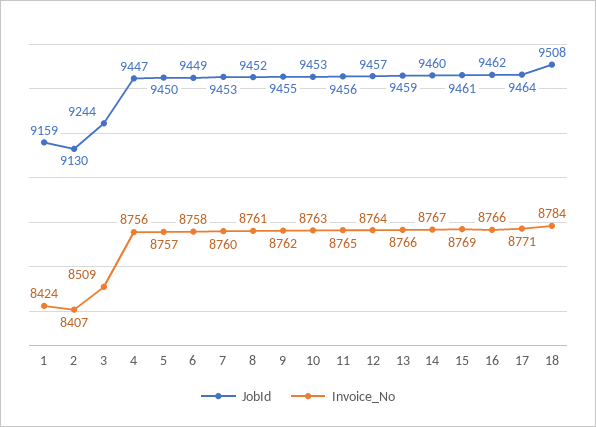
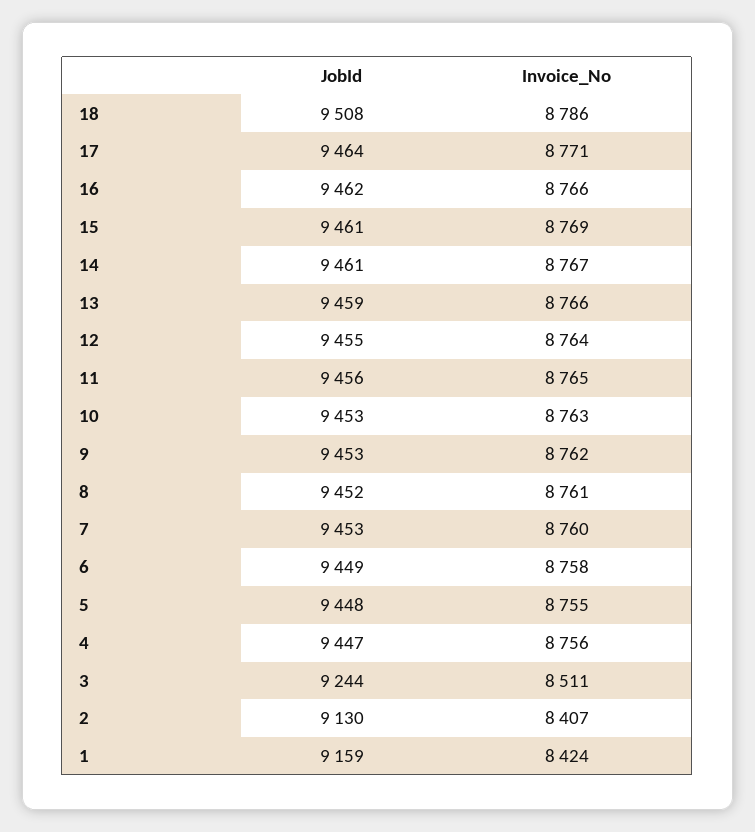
Invoice_No, 3: 8509 -> 8511
JobId, 5: 9450 -> 9448
Invoice_No, 5: 8757 -> 8755
JobId, 9: 9455 -> 9453
JobId, 12: 9457 -> 9455
JobId, 14: 9460 -> 9461
Invoice_No, 18: 8784 -> 8786

